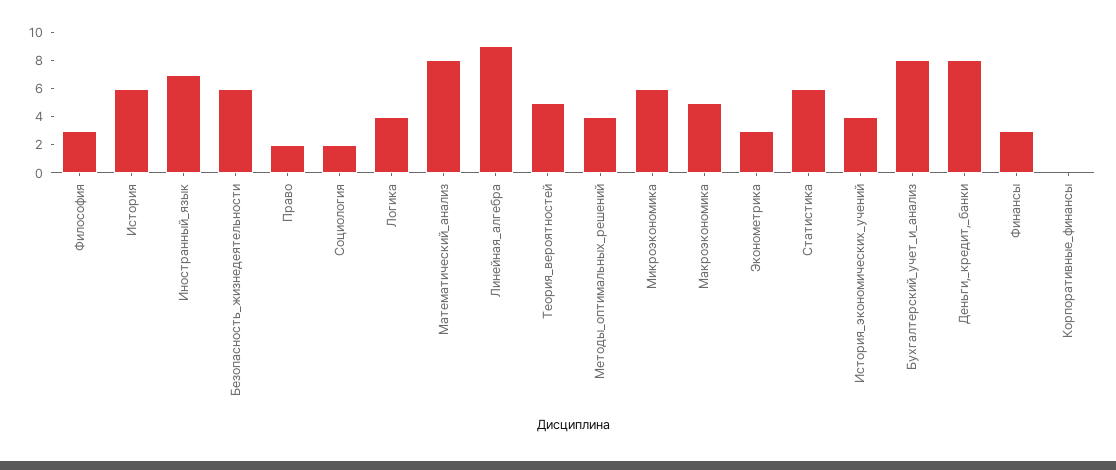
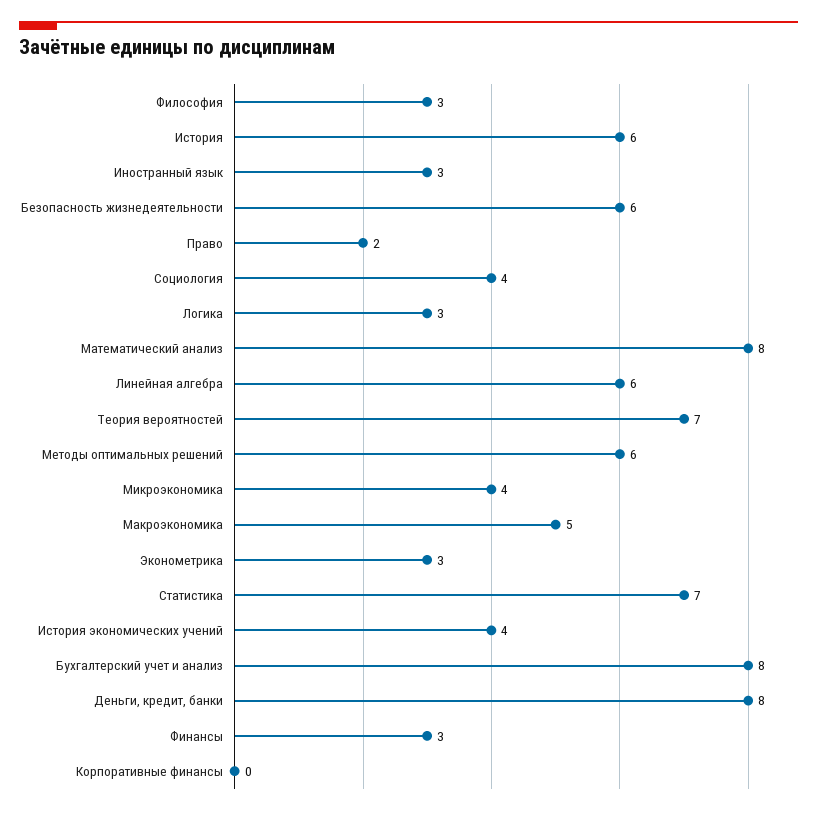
Иностранный_язык: 7 -> 3
Социология: 2 -> 4
Логика: 4 -> 3
Линейная_алгебра: 9 -> 6
Теория_вероятностей: 5 -> 7
Методы_оптимальных_решений: 4 -> 6
Микроэкономика: 6 -> 4
Статистика: 6 -> 7

